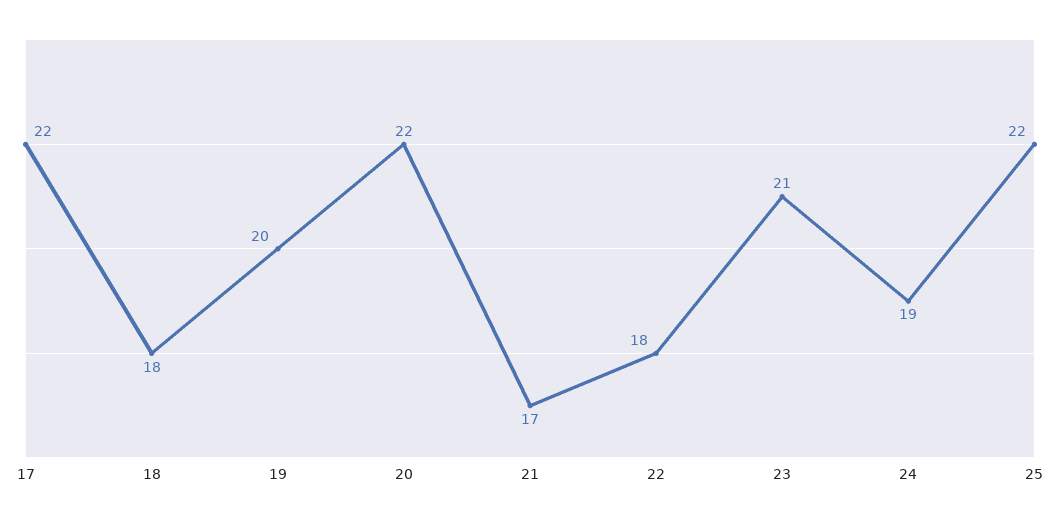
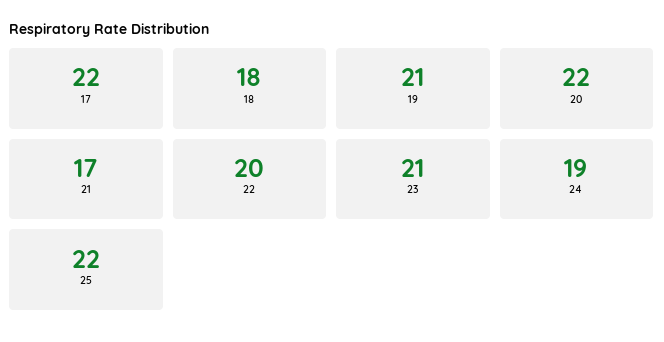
19: 20 -> 21
22: 18 -> 20

